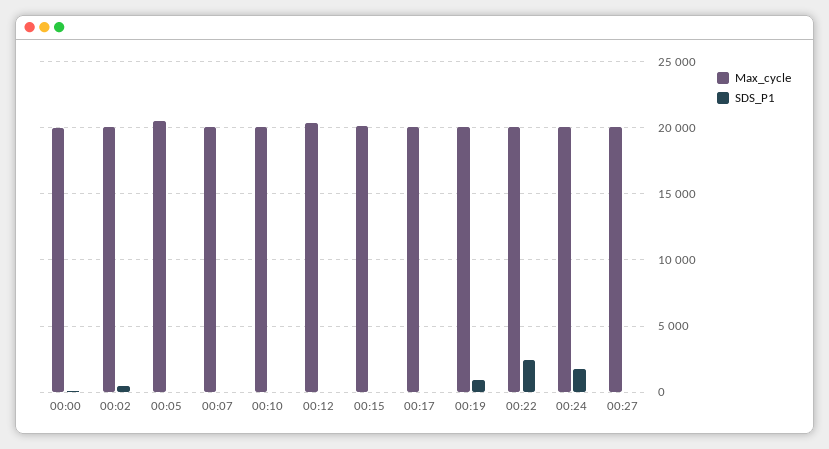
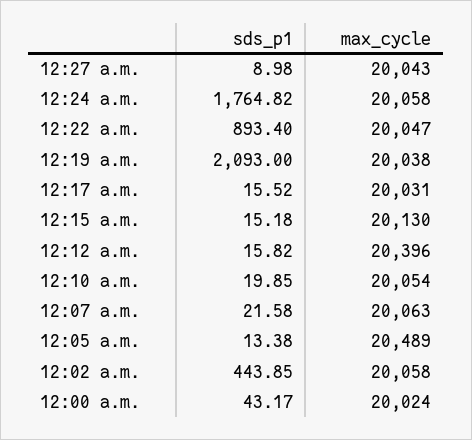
SDS_P1, 00:19: 1000 -> 2093
SDS_P1, 00:22: 2500 -> 893.4

